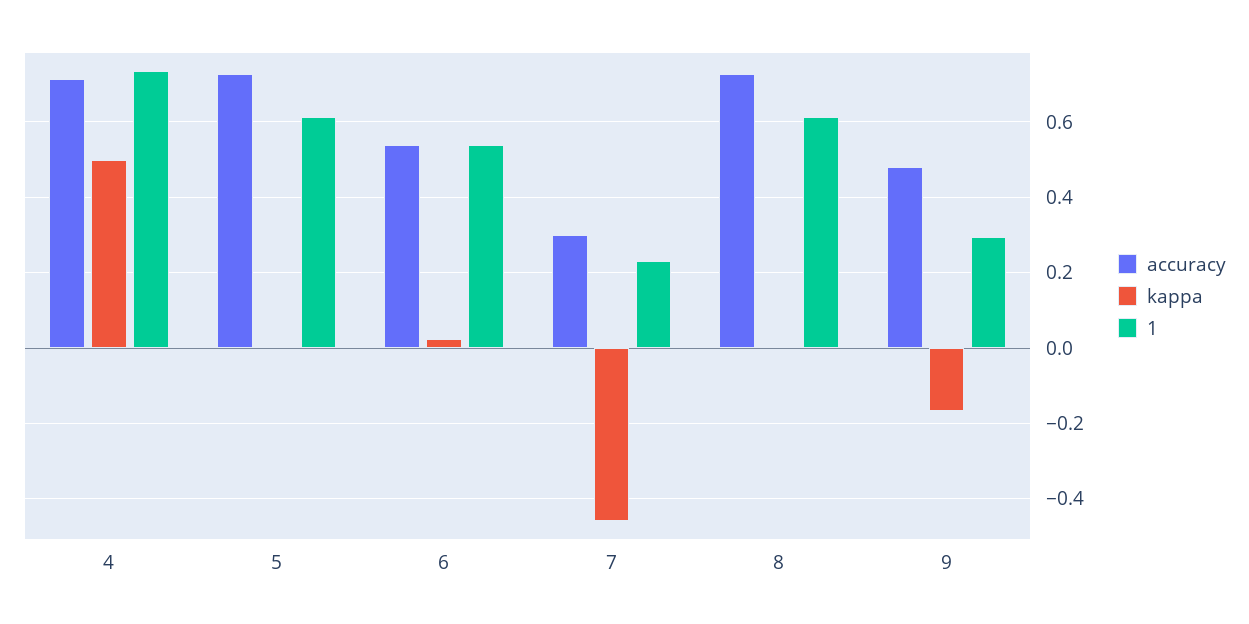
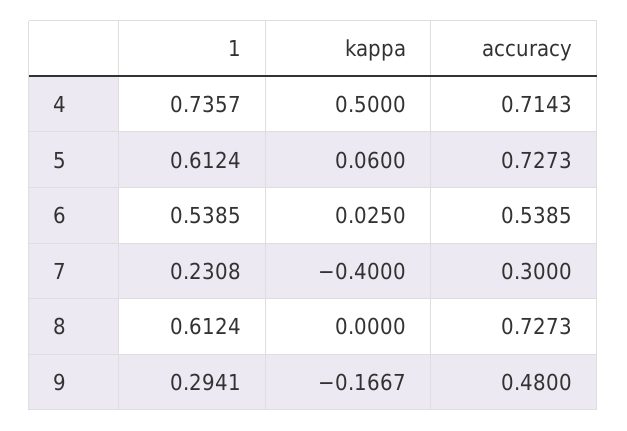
kappa, 5: 0 -> 0.06
kappa, 7: -0.46 -> -0.4

